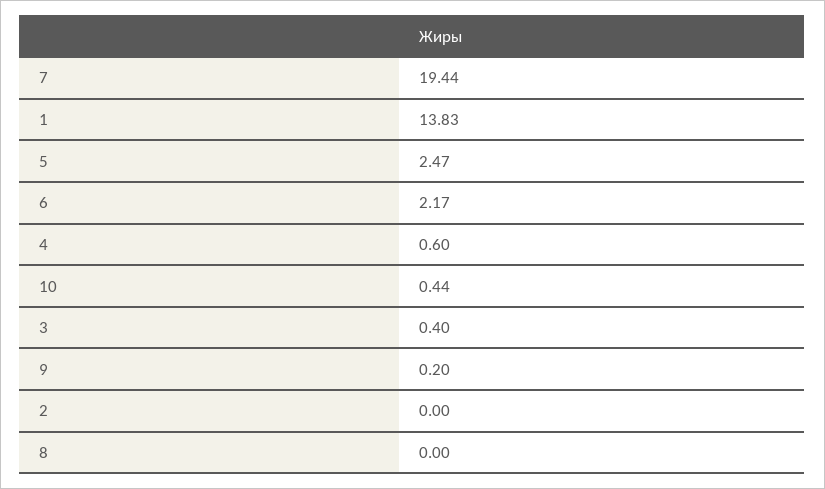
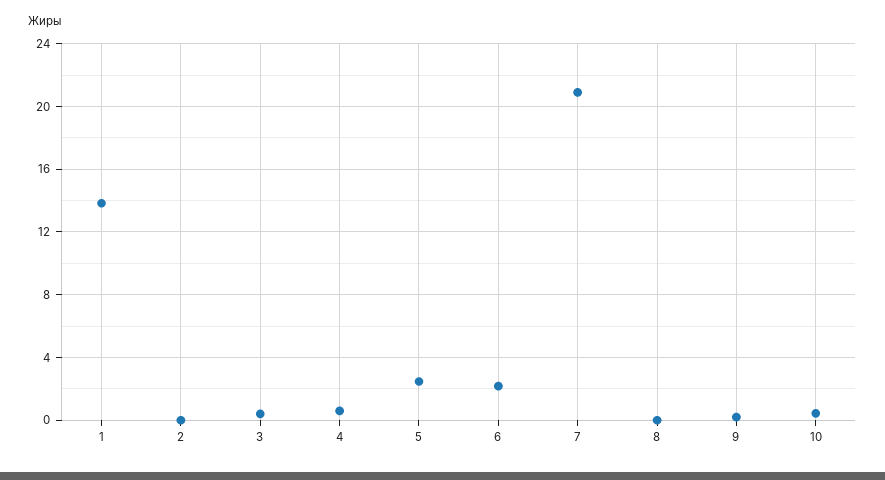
7: 19.44 -> 21

